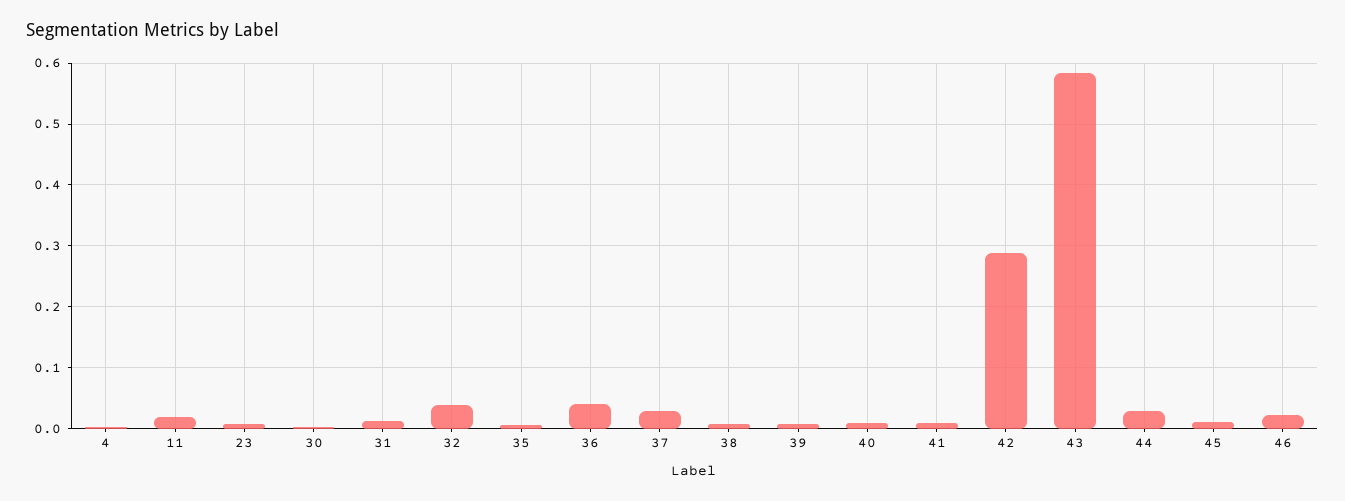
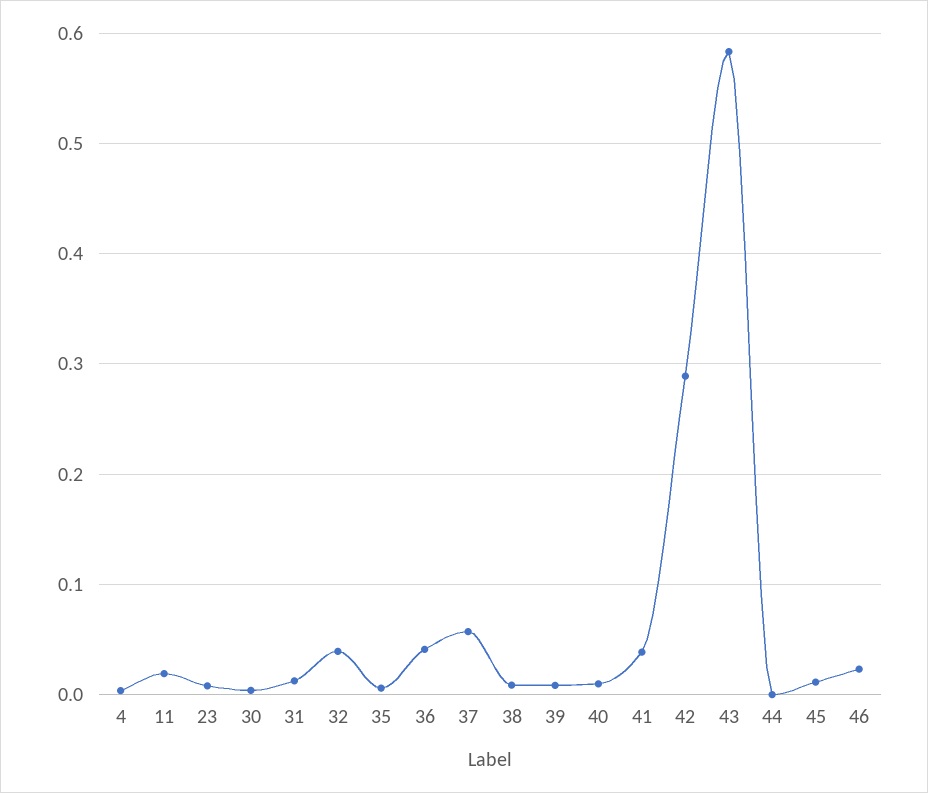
37: 0.03 -> 0.06
41: 0.01 -> 0.04
44: 0.03 -> 0

